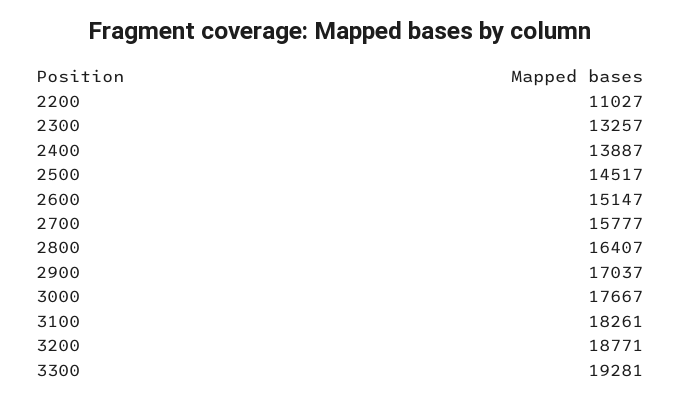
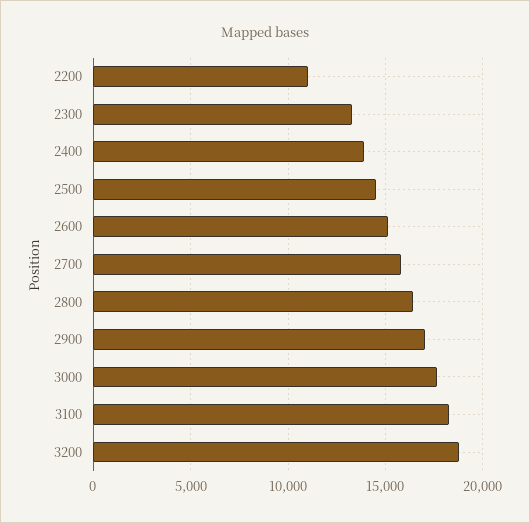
3300: 19281 -> none

